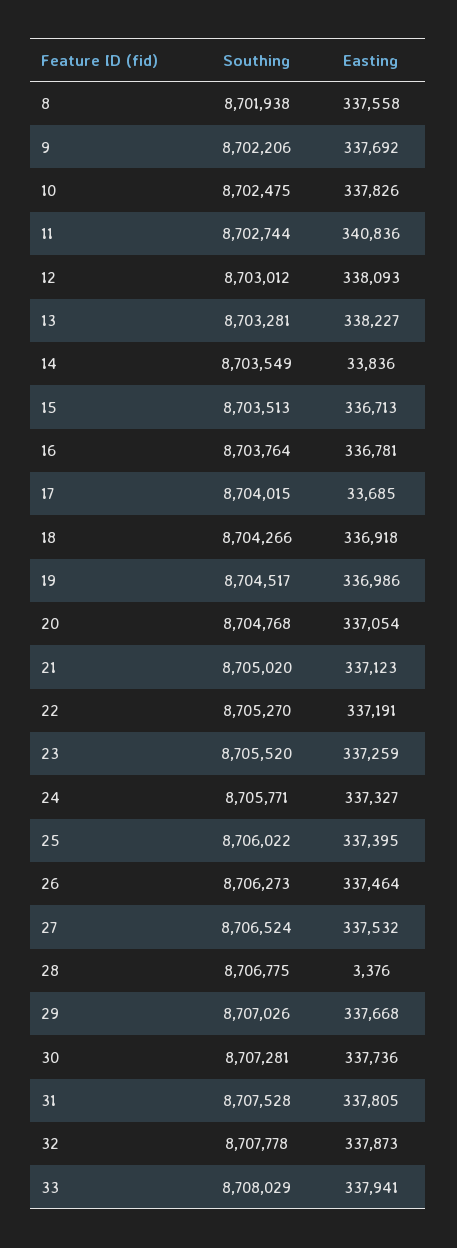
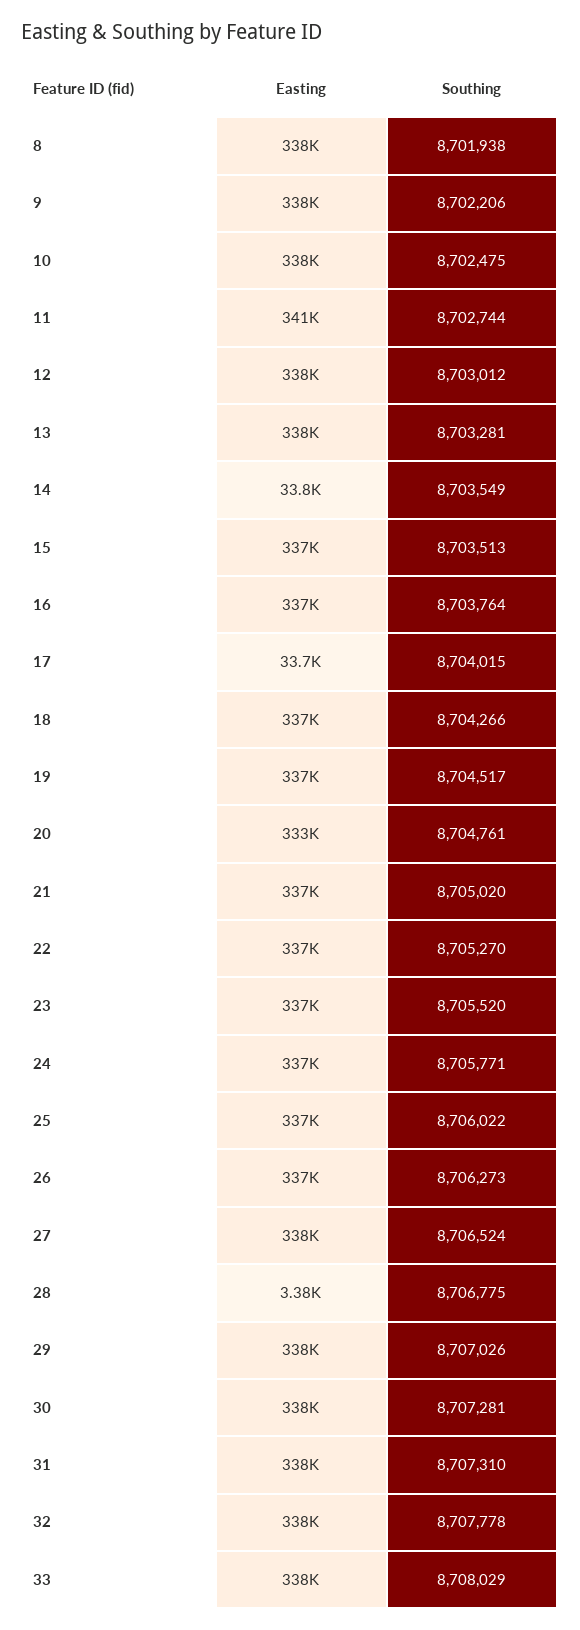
Southing, 20: 8704768 -> 8704761
Easting, 20: 337054 -> 333000
Southing, 31: 8707528 -> 8707310

